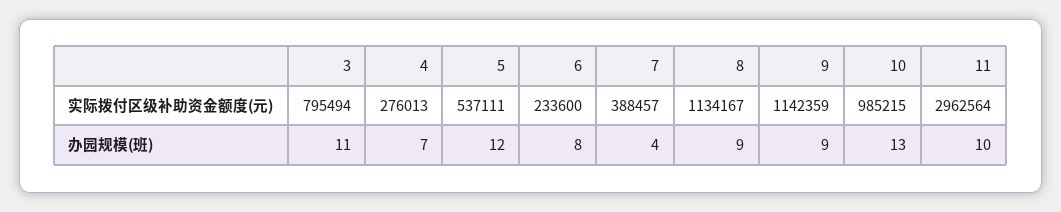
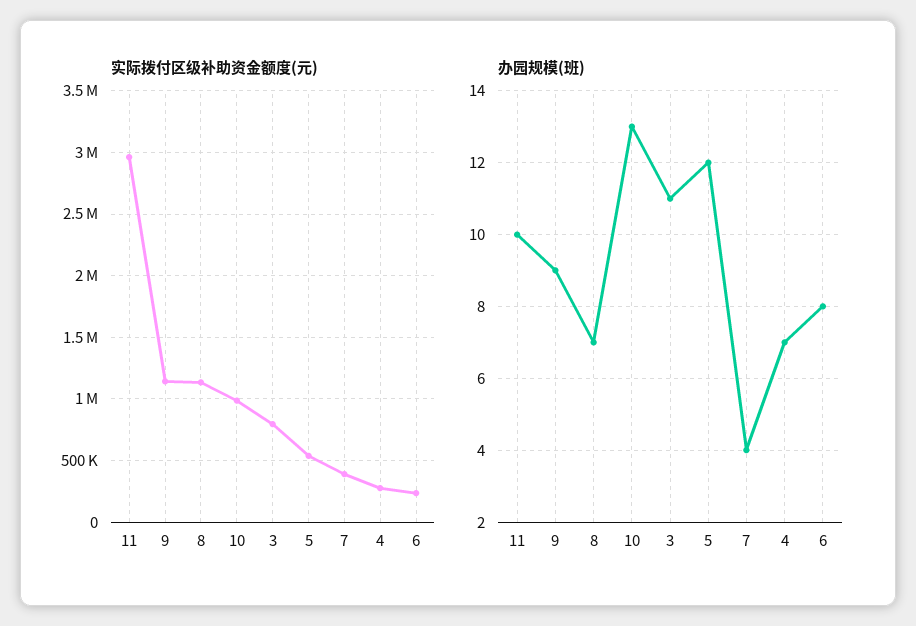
办园规模(班), 8: 9 -> 7

